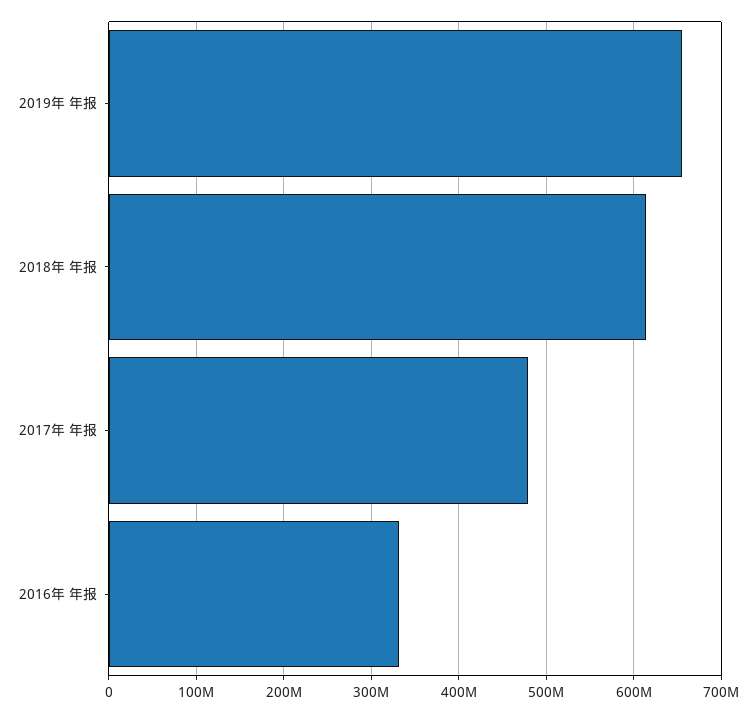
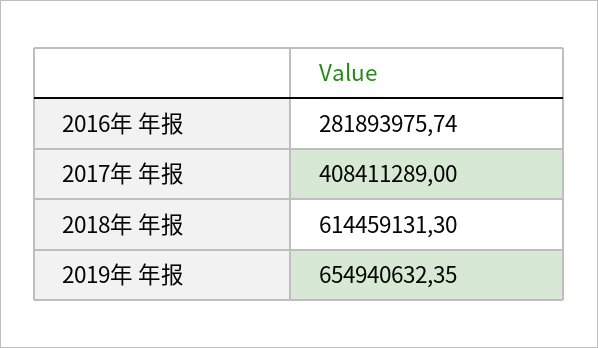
2017年 年报: 480000000 -> 408411289
2016年 年报: 330000000 -> 281893975.74

